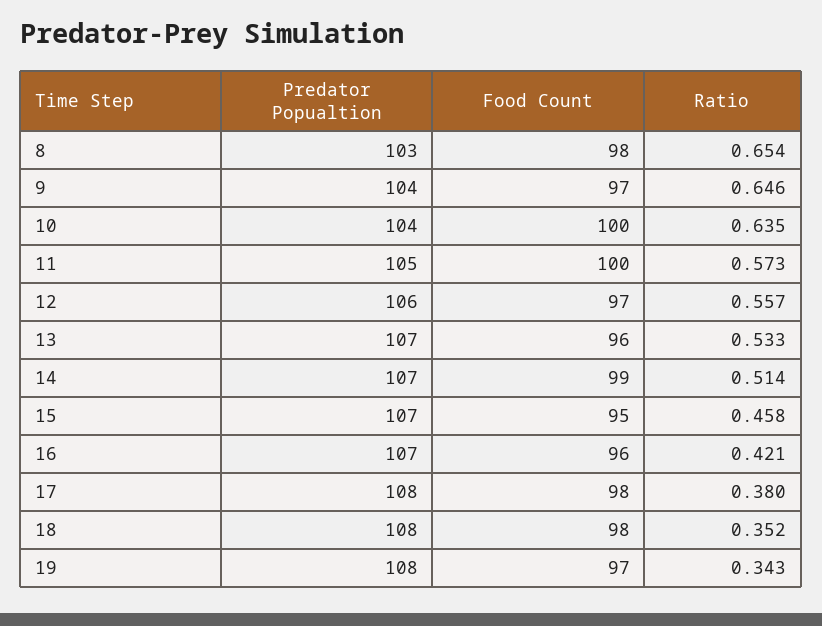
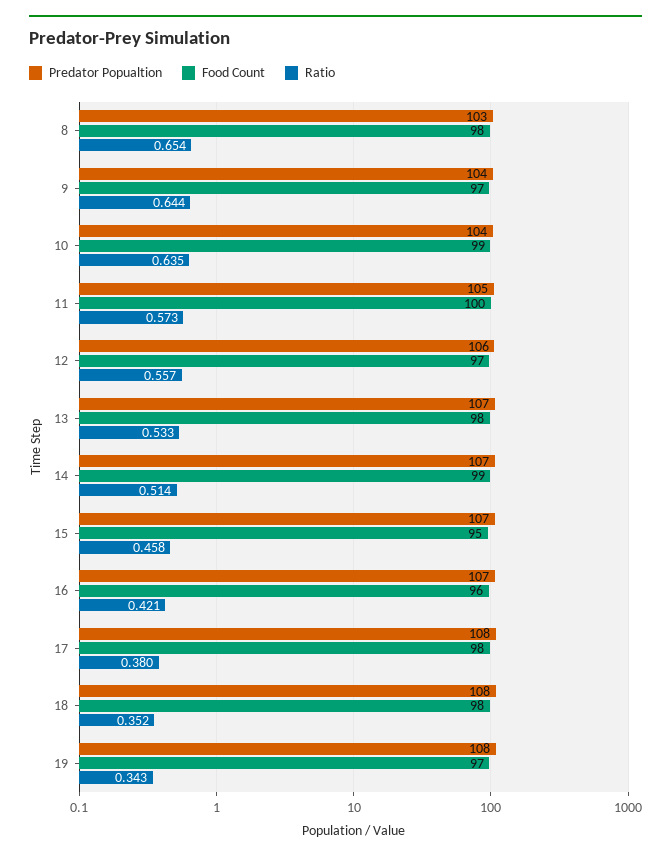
Ratio, 9: 0.646 -> 0.644
Food Count, 10: 100 -> 99
Food Count, 13: 96 -> 98

